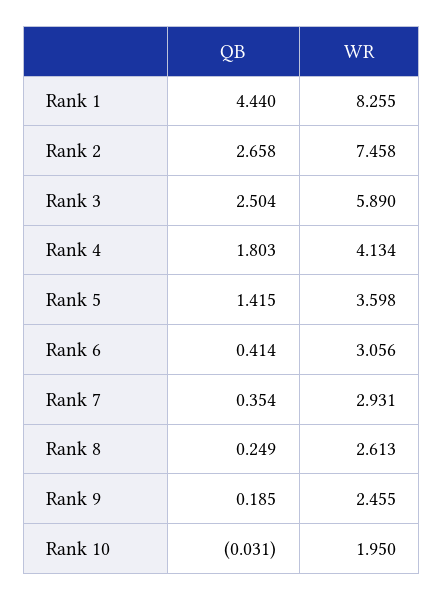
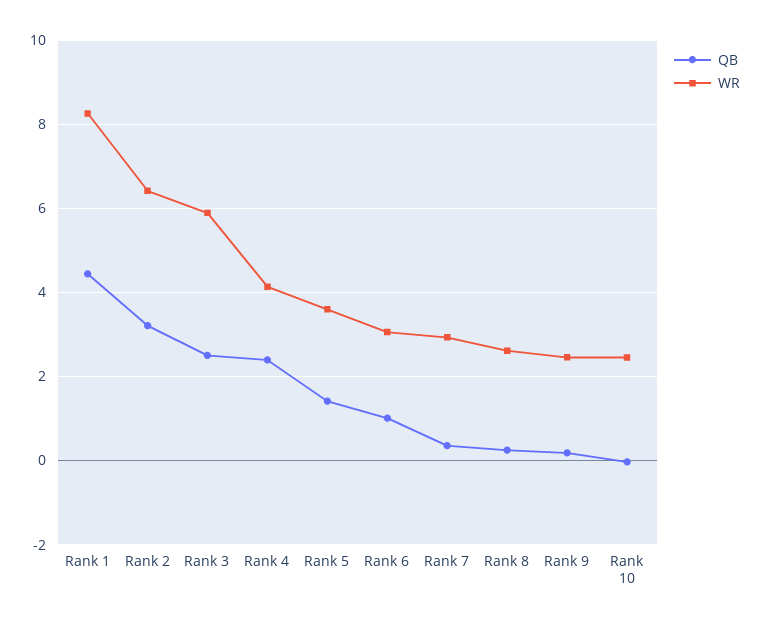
QB, Rank 2: 2.658 -> 3.2
WR, Rank 2: 7.458 -> 6.4
QB, Rank 4: 1.803 -> 2.4
QB, Rank 6: 0.414 -> 1
WR, Rank 10: 1.95 -> 2.4

